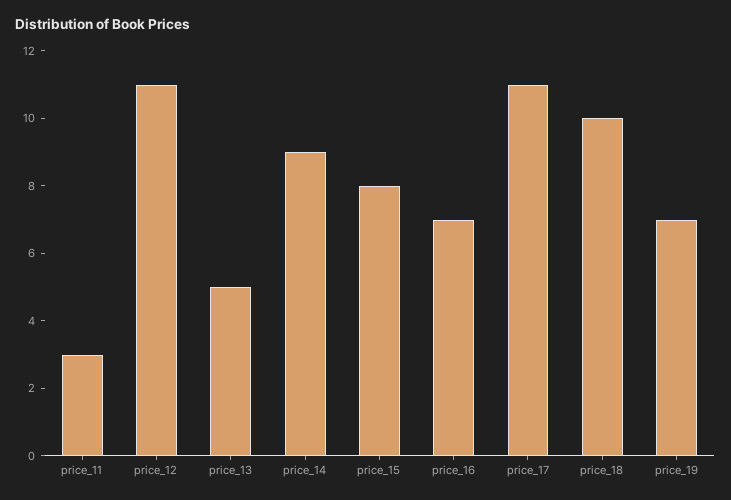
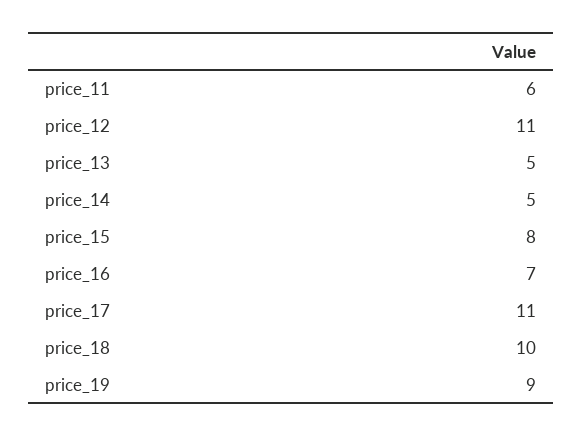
price_11: 3 -> 6
price_14: 9 -> 5
price_19: 7 -> 9

